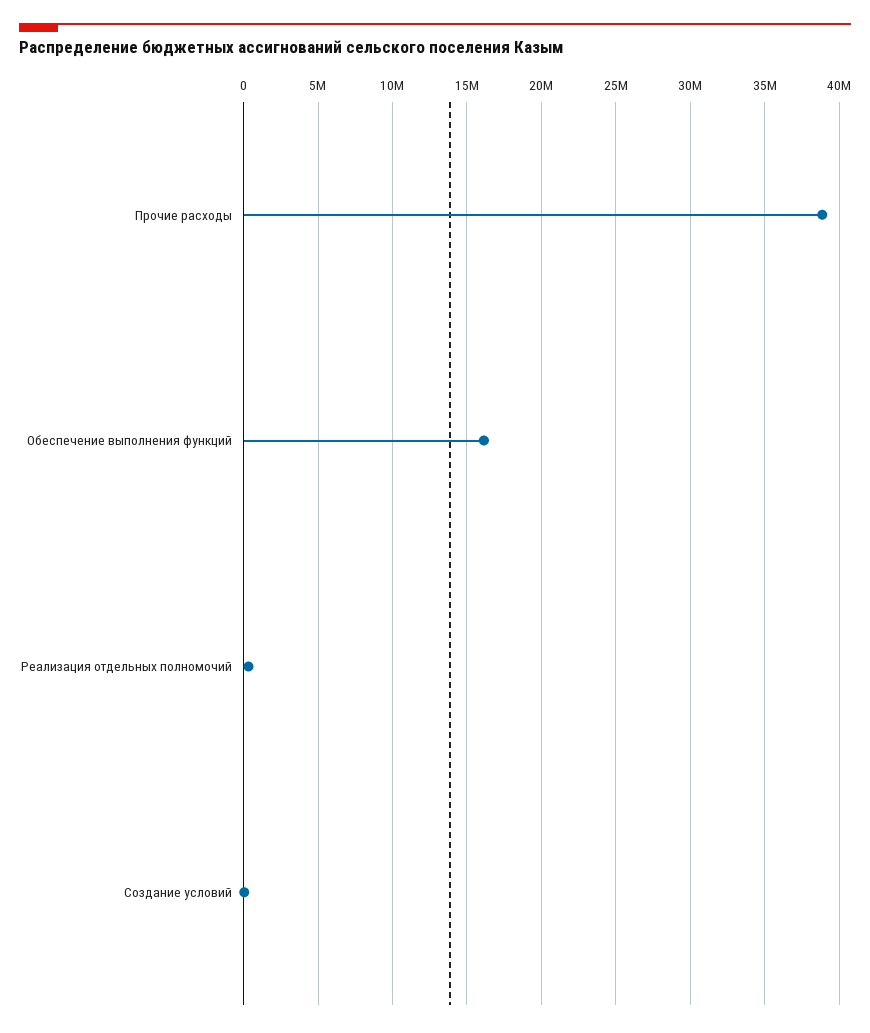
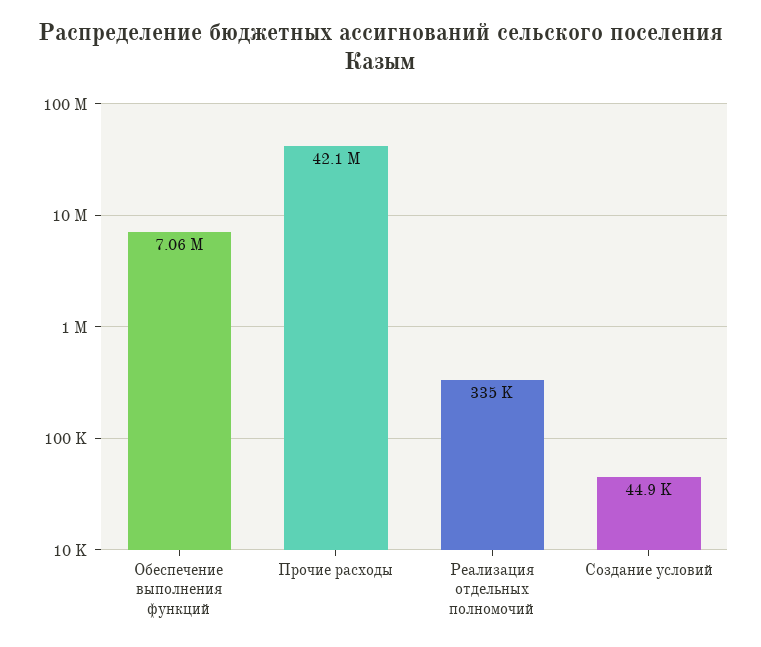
Прочие расходы: 39000000 -> 42100000
Обеспечение выполнения функций: 16000000 -> 7060000

